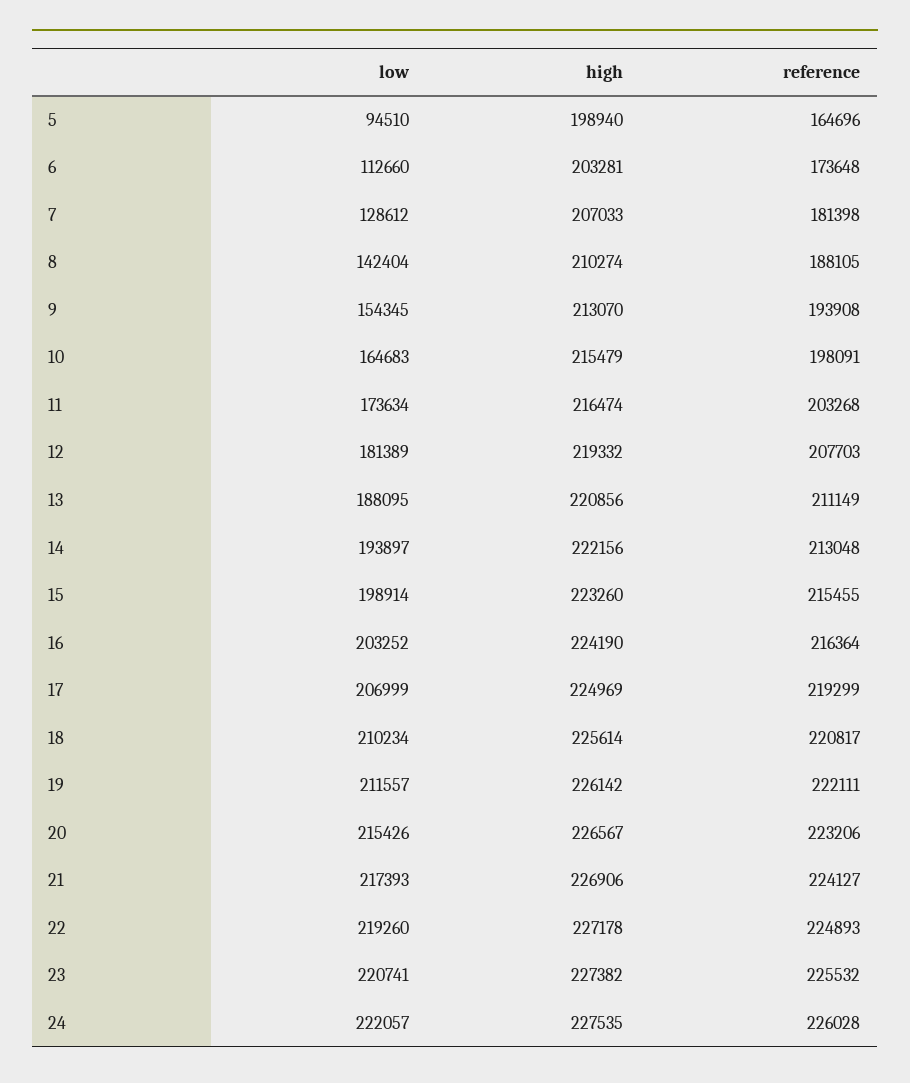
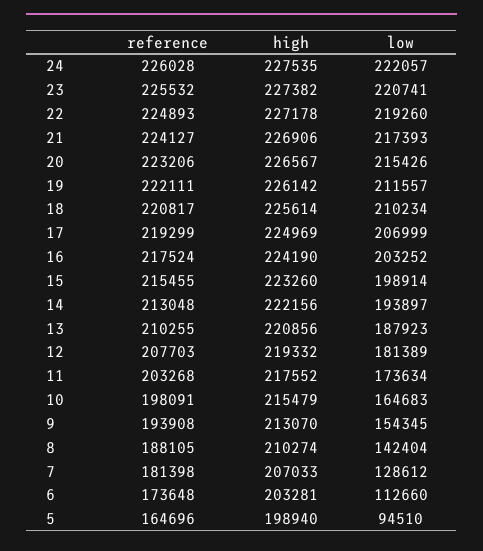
high, 11: 216474 -> 217552
low, 13: 188095 -> 187923
reference, 13: 211149 -> 210255
reference, 16: 216364 -> 217524

